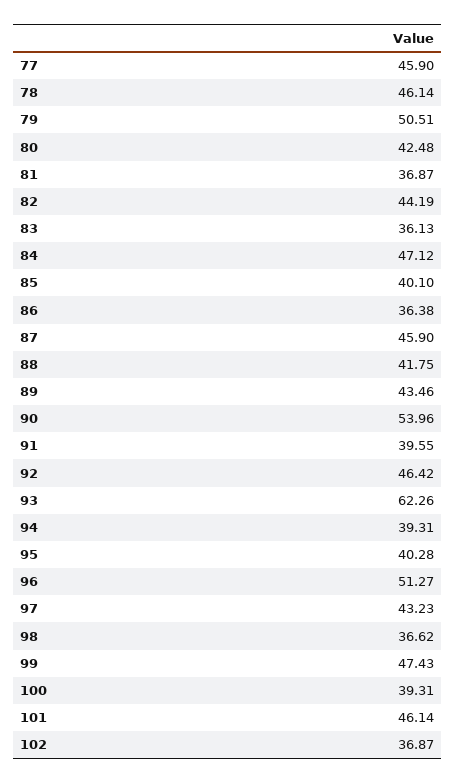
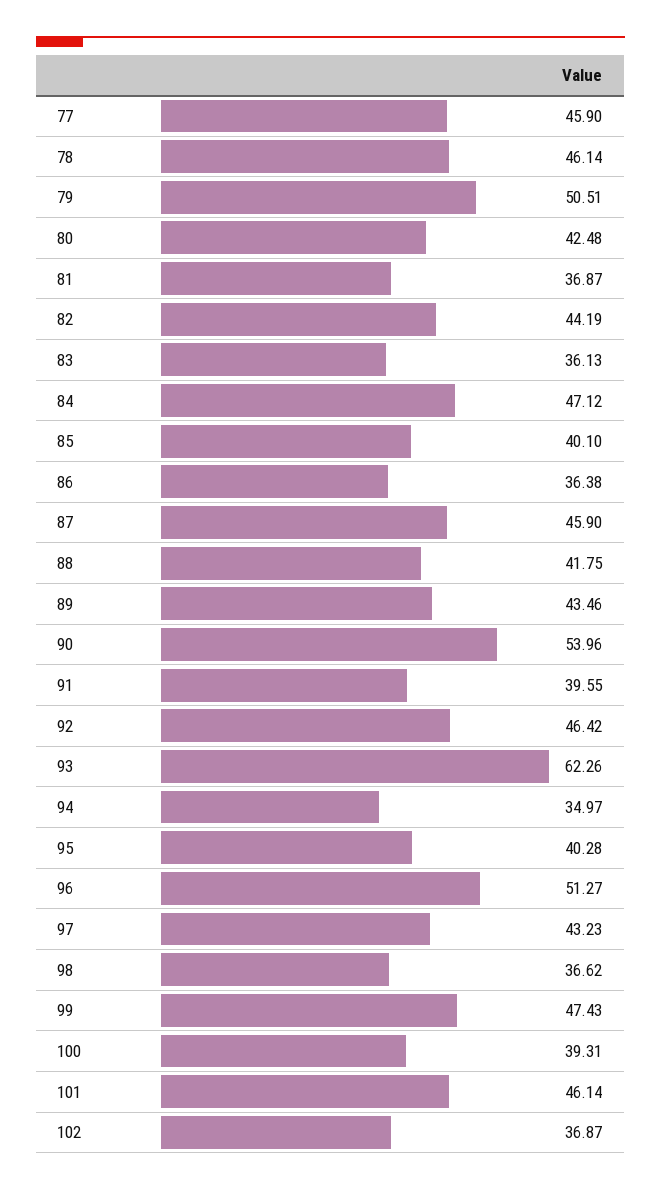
94: 39.31 -> 34.97

